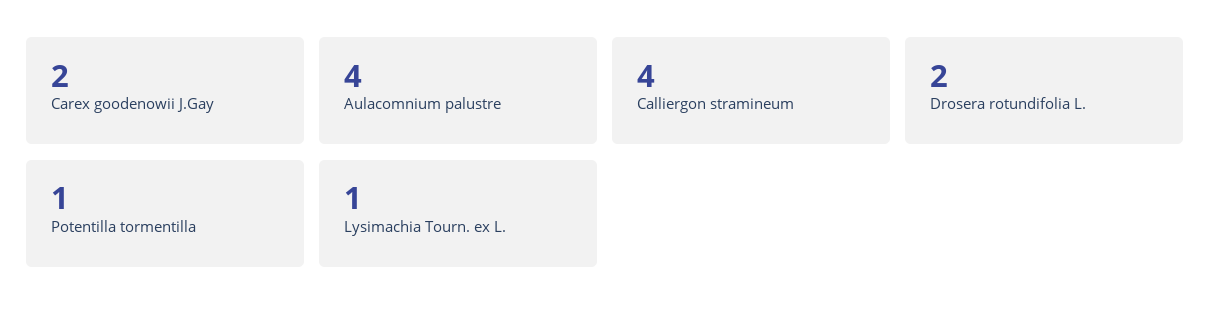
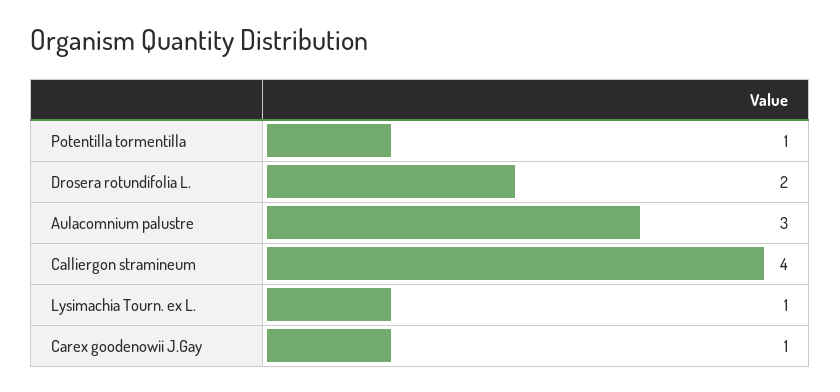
Carex goodenowii J.Gay: 2 -> 1
Aulacomnium palustre: 4 -> 3

